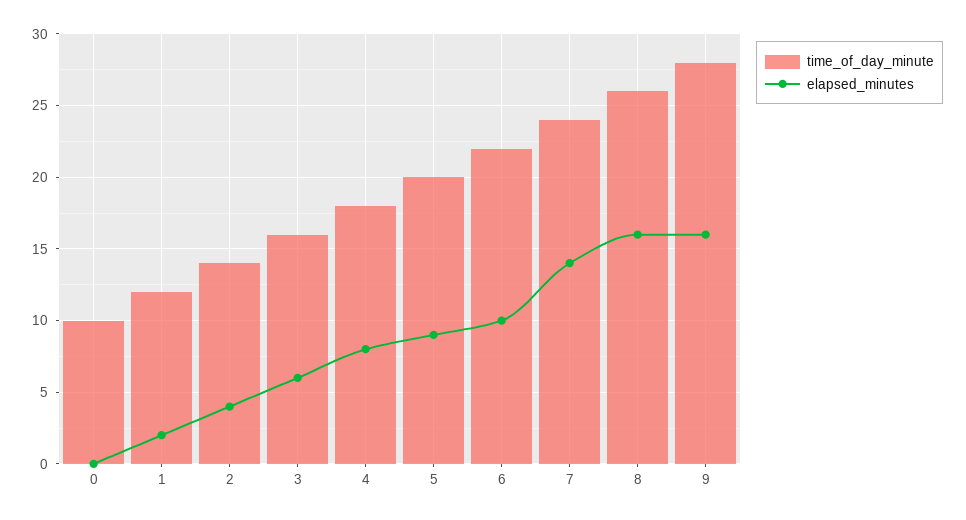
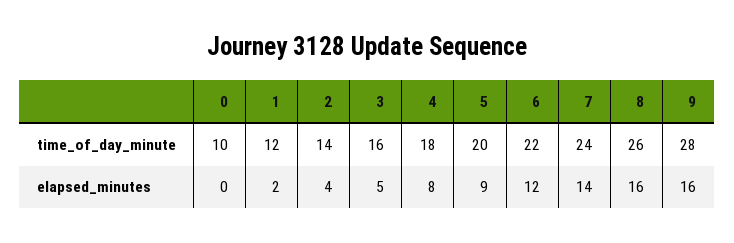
elapsed_minutes, 3: 6 -> 5
elapsed_minutes, 6: 10 -> 12

